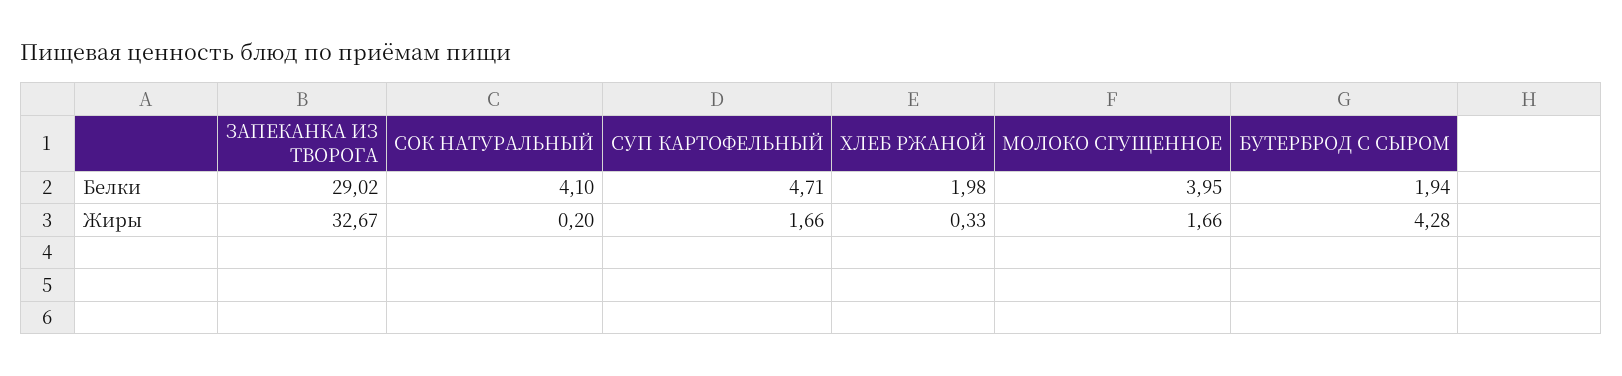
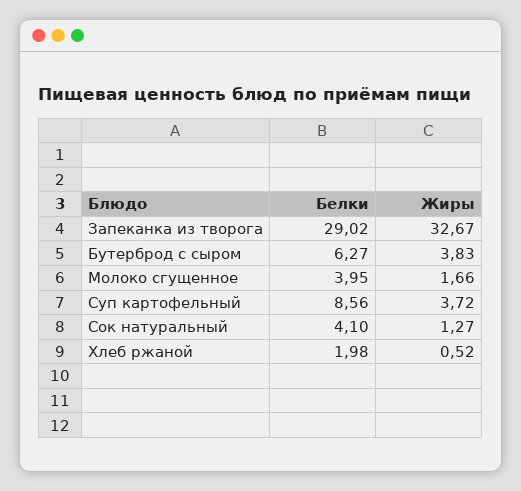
СУП КАРТОФЕЛЬНЫЙ, Белки: 4.71 -> 8.56
БУТЕРБРОД С СЫРОМ, Белки: 1.94 -> 6.27
СОК НАТУРАЛЬНЫЙ, Жиры: 0.2 -> 1.27
СУП КАРТОФЕЛЬНЫЙ, Жиры: 1.66 -> 3.72
ХЛЕБ РЖАНОЙ, Жиры: 0.33 -> 0.52
БУТЕРБРОД С СЫРОМ, Жиры: 4.28 -> 3.83

